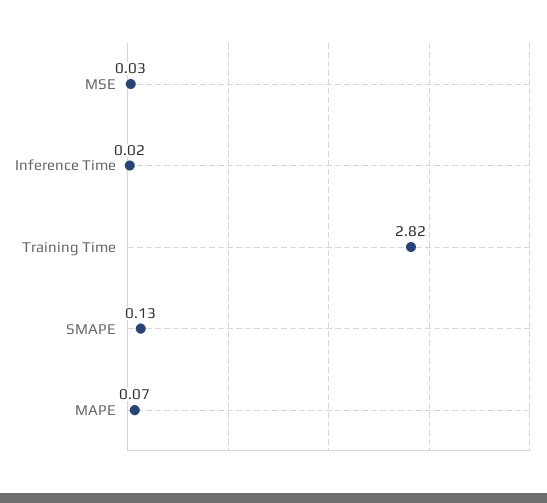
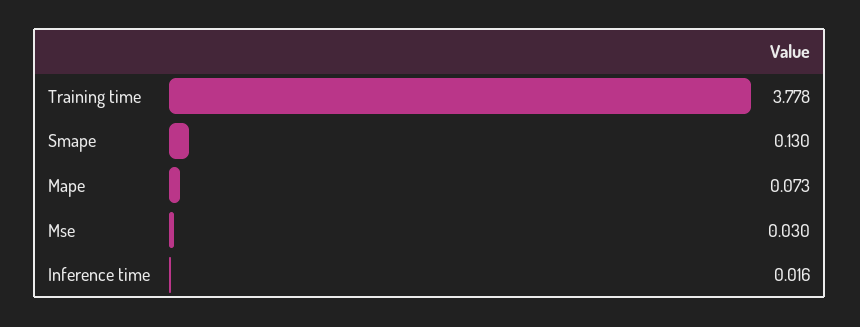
Training Time: 2.82 -> 3.778

